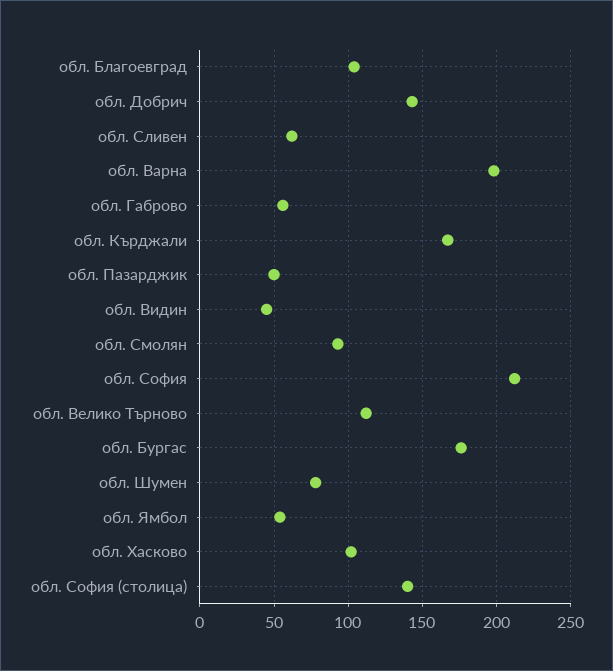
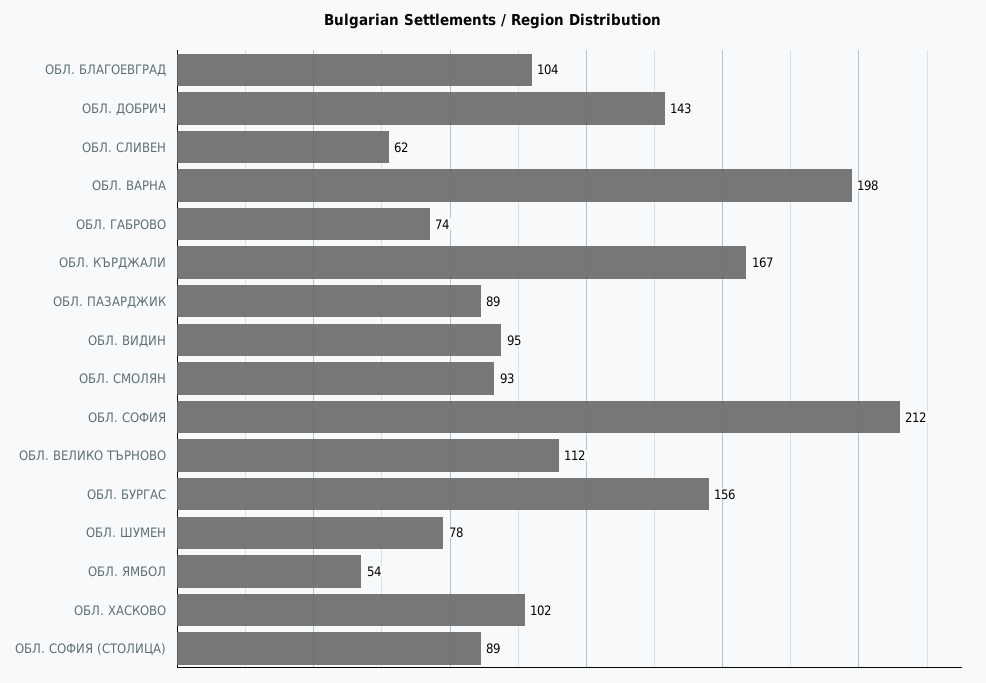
обл. Габрово: 55 -> 74
обл. Пазарджик: 50 -> 89
обл. Видин: 45 -> 95
обл. Бургас: 175 -> 156
обл. София (столица): 140 -> 89

